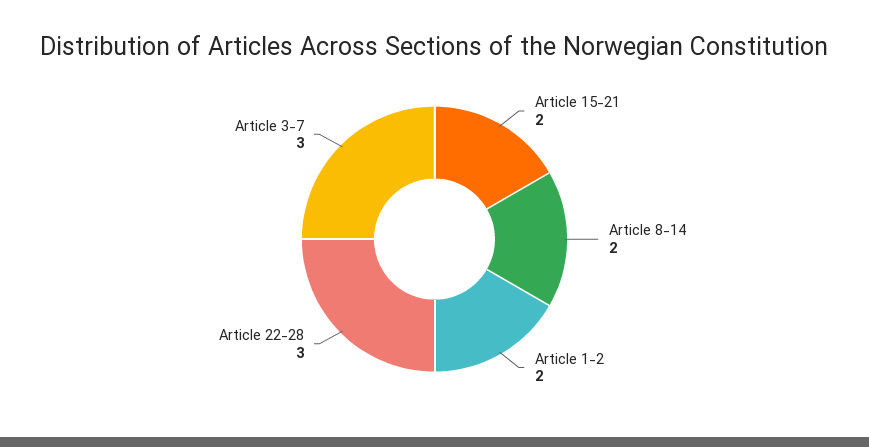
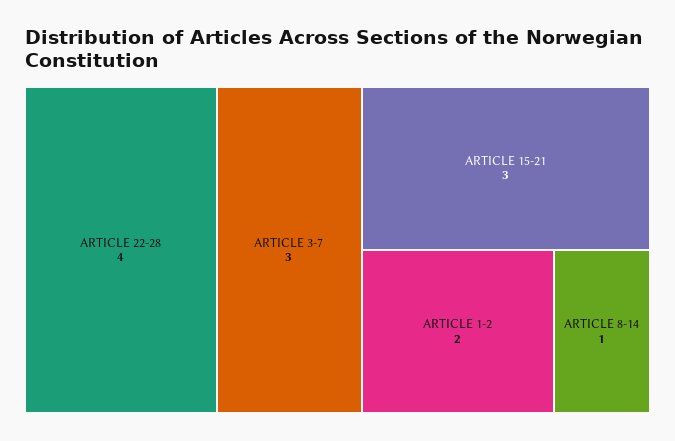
Article 15-21: 2 -> 3
Article 8-14: 2 -> 1
Article 22-28: 3 -> 4

